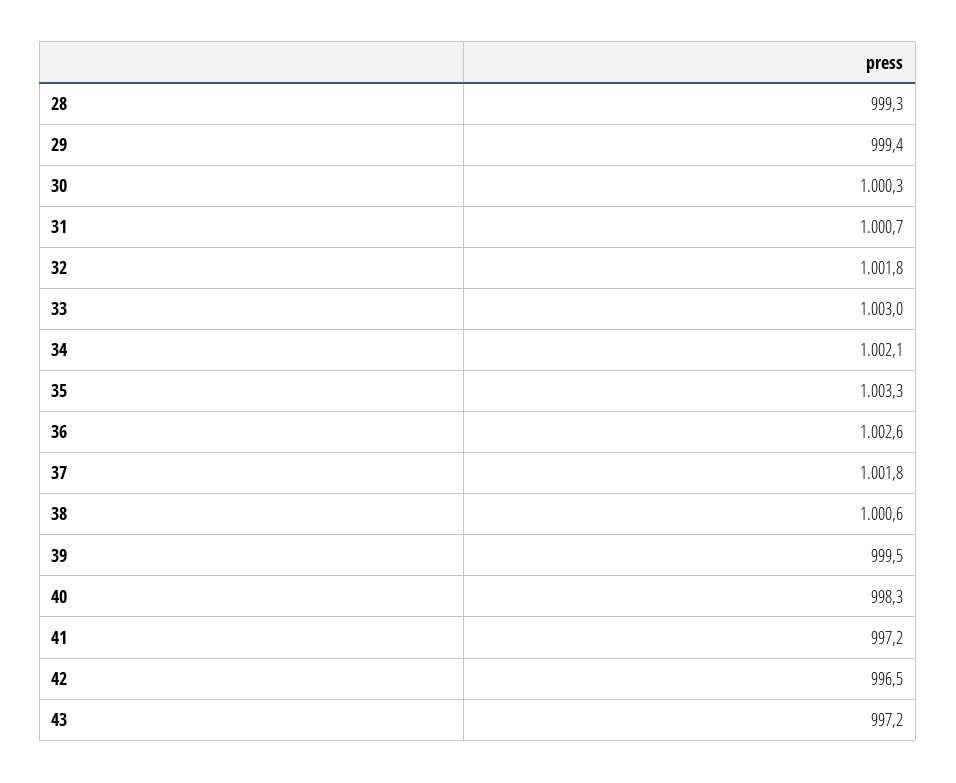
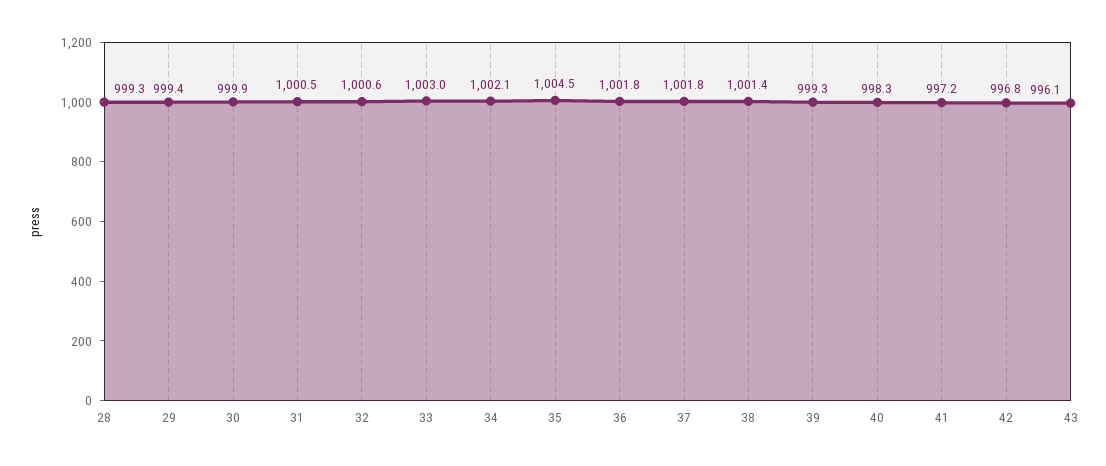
30: 1000.3 -> 999.9
31: 1000.7 -> 1000.5
32: 1001.8 -> 1000.6
35: 1003.3 -> 1004.5
36: 1002.6 -> 1001.8
38: 1000.6 -> 1001.4
39: 999.5 -> 999.3
42: 996.5 -> 996.8
43: 997.2 -> 996.1

